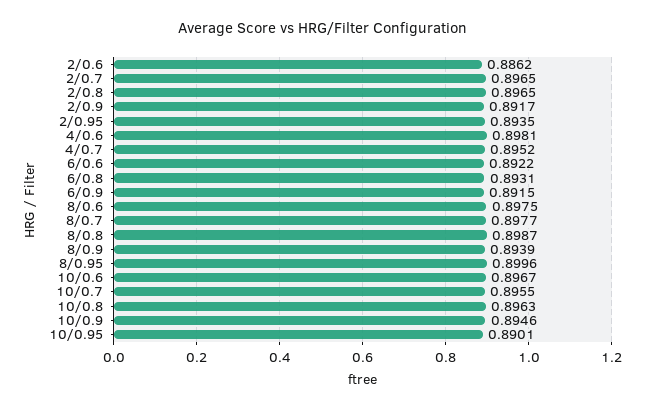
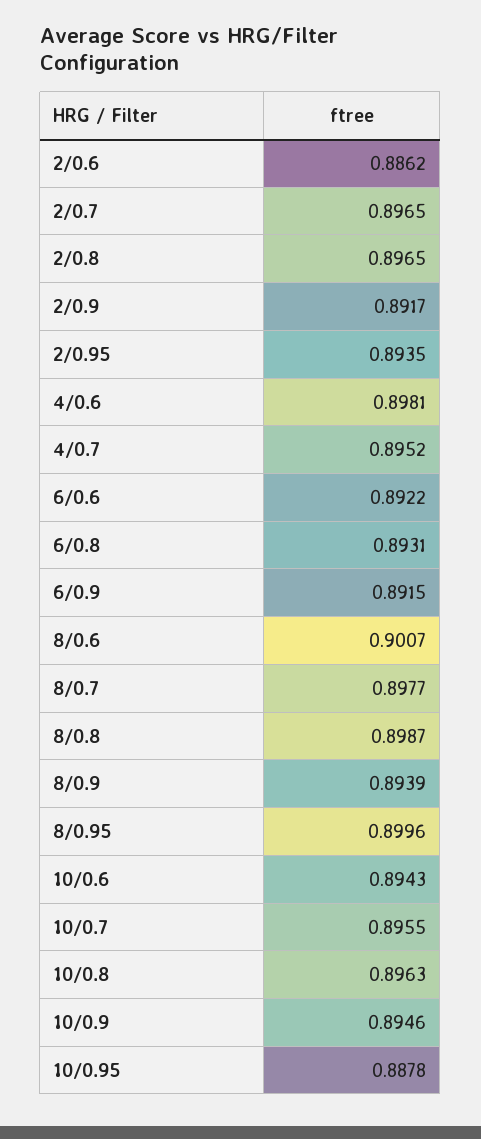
8/0.6: 0.8975 -> 0.9007
10/0.6: 0.8967 -> 0.8943
10/0.95: 0.8901 -> 0.8878

